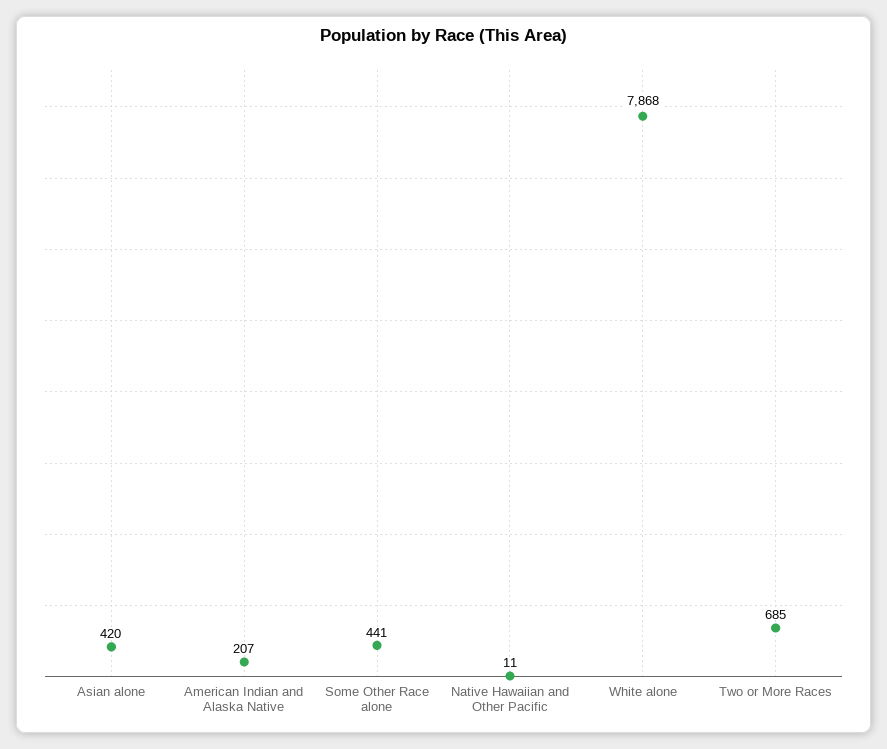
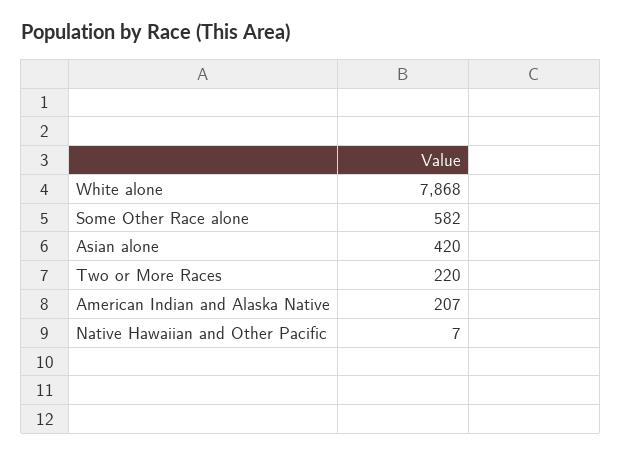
Some Other Race alone: 441 -> 582
Native Hawaiian and Other Pacific: 11 -> 7
Two or More Races: 685 -> 220

